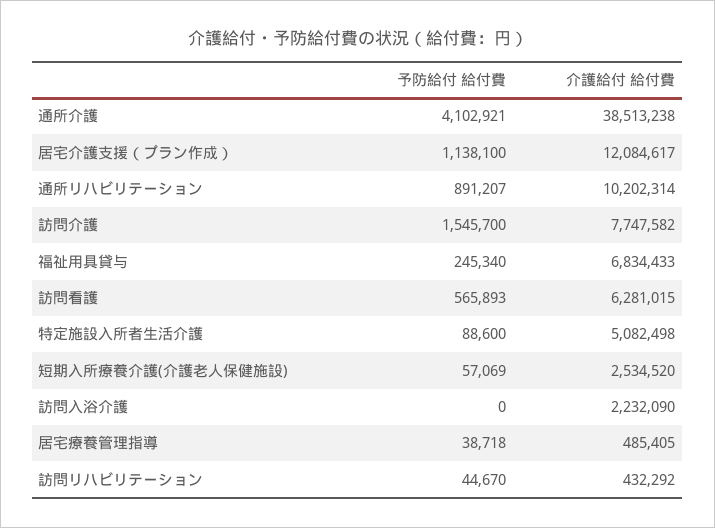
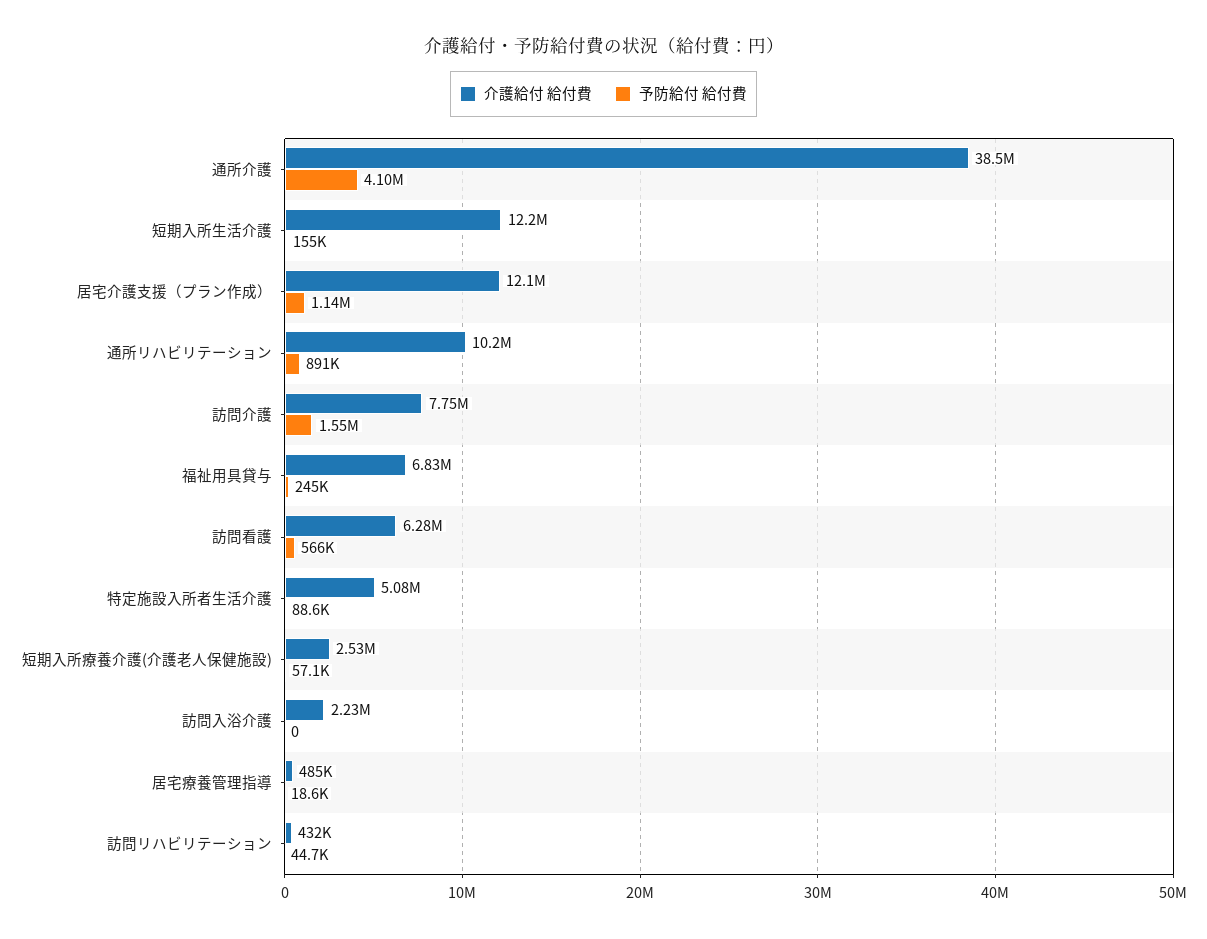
予防給付 給付費, 居宅療養管理指導: 38718 -> 18600
介護給付 給付費, 短期入所生活介護: none -> 12200000
予防給付 給付費, 短期入所生活介護: none -> 155000

